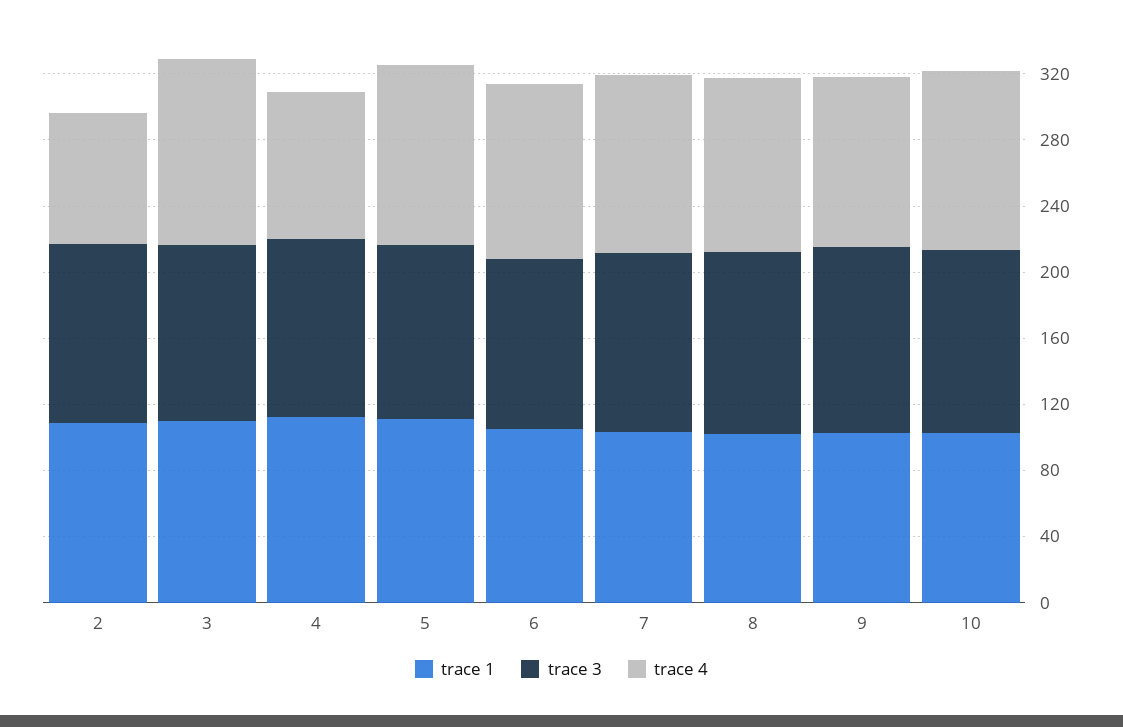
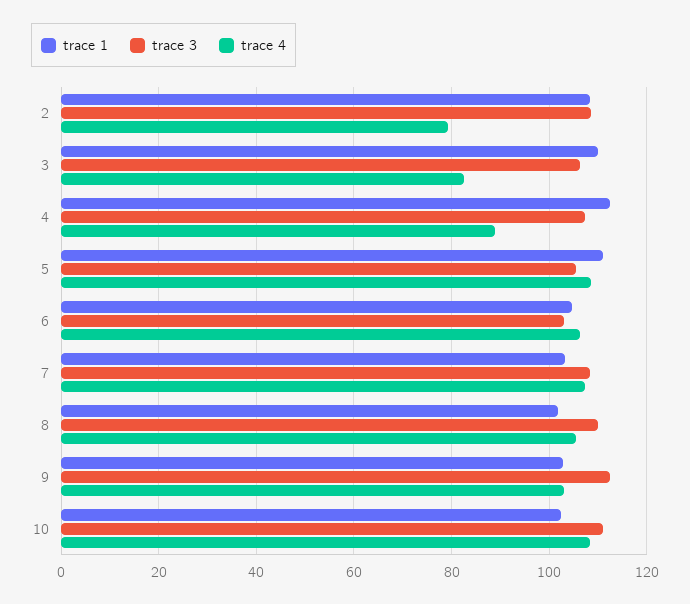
trace 4, 3: 110 -> 82

